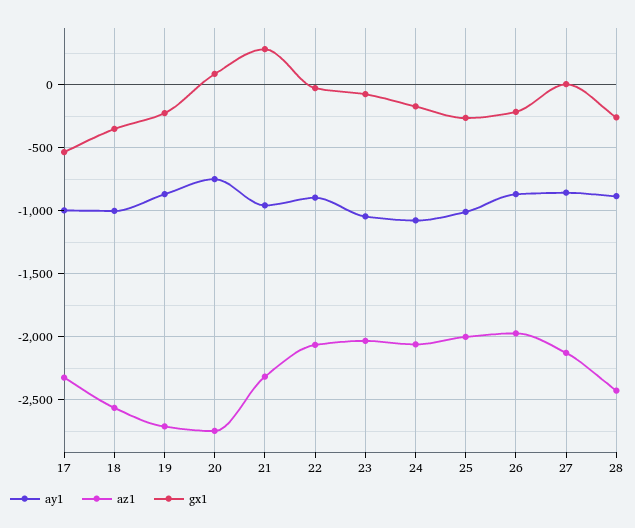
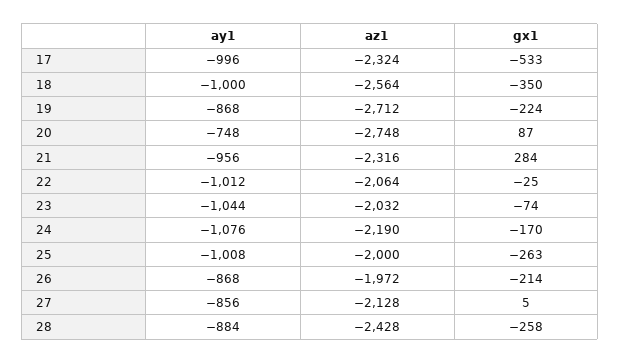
ay1, 22: -900 -> -1012
az1, 24: -2050 -> -2190

